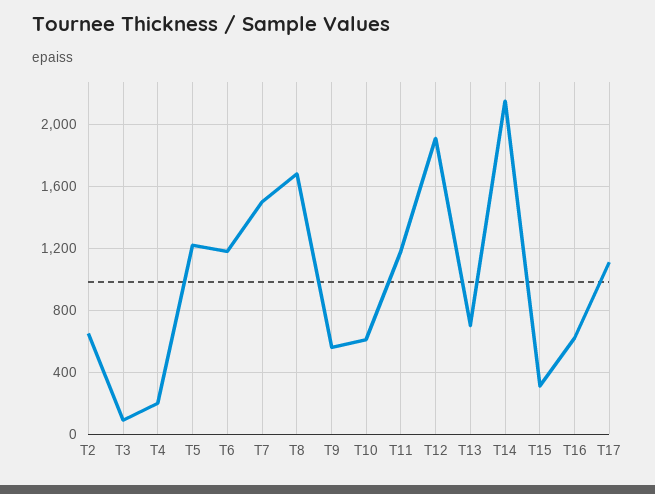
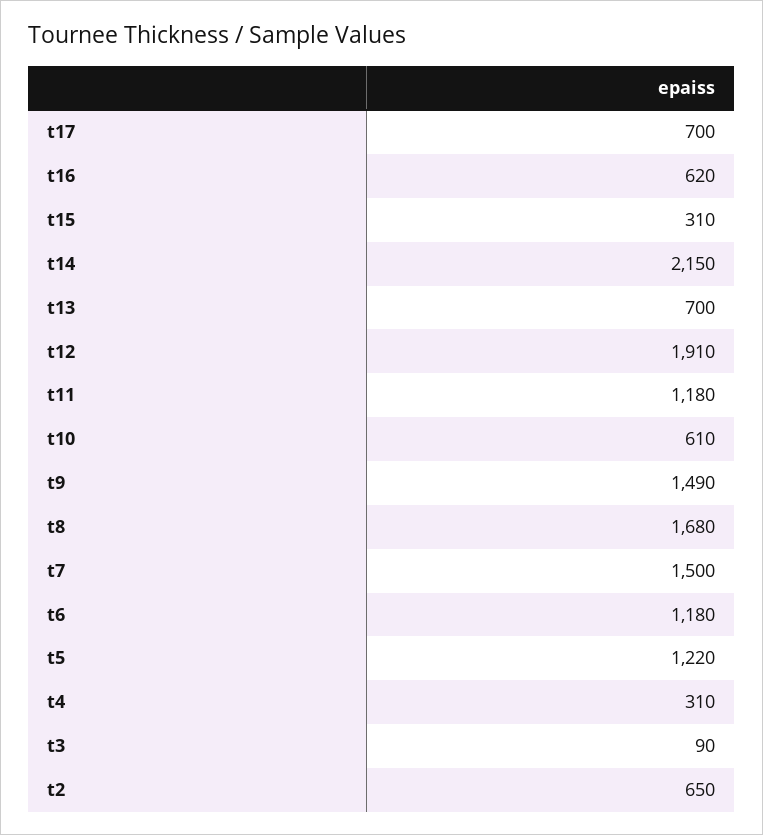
T4: 200 -> 310
T9: 550 -> 1490
T17: 1100 -> 700

